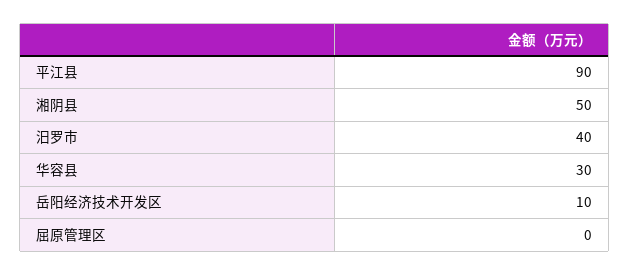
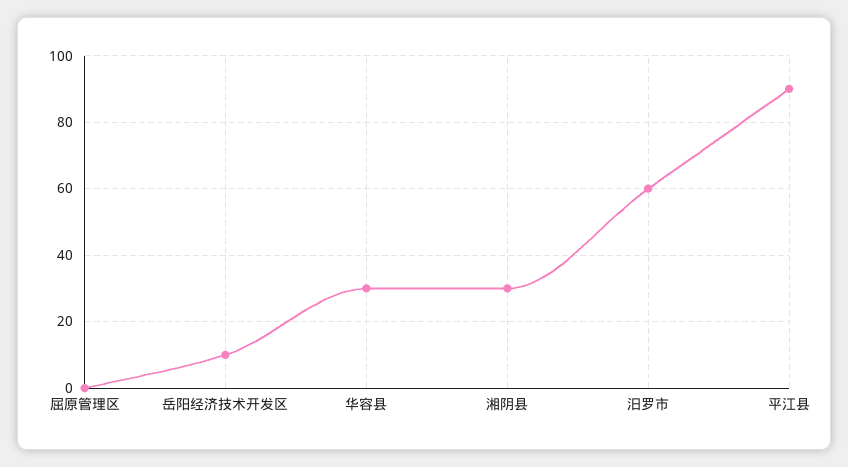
湘阴县: 50 -> 30
汨罗市: 40 -> 60

